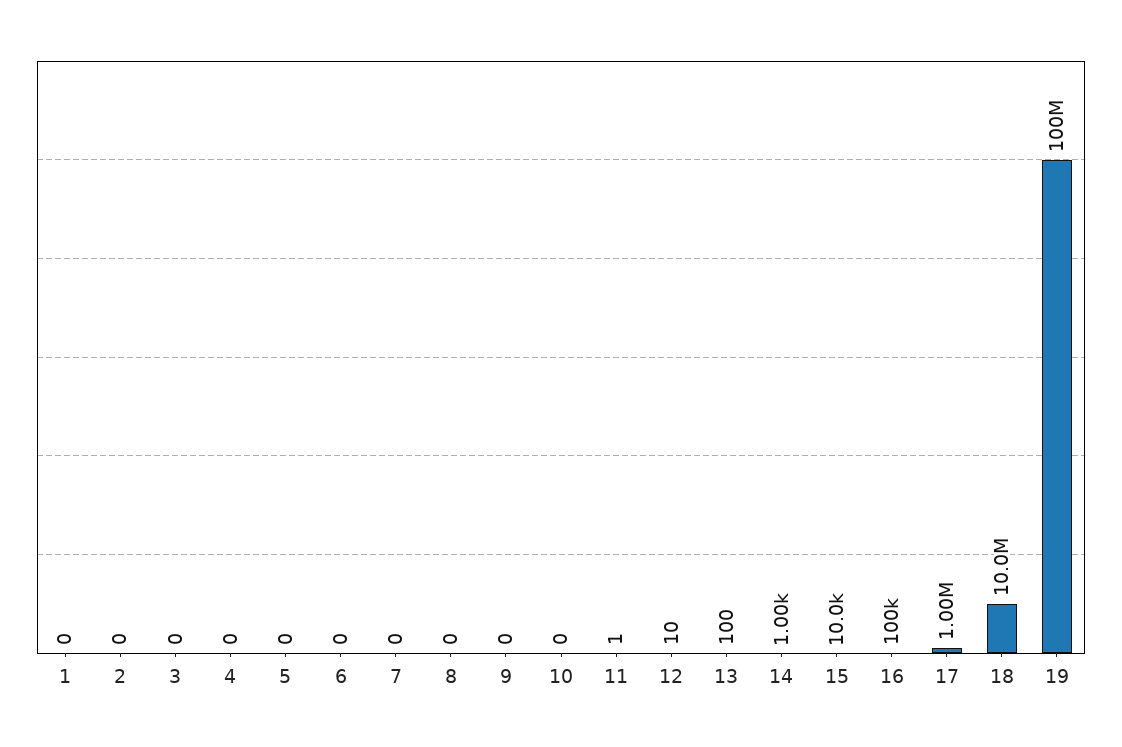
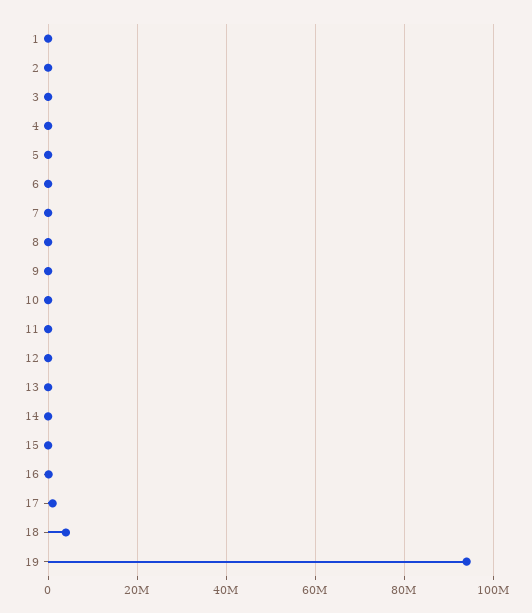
18: 10000000 -> 4000000
19: 100000000 -> 94000000

